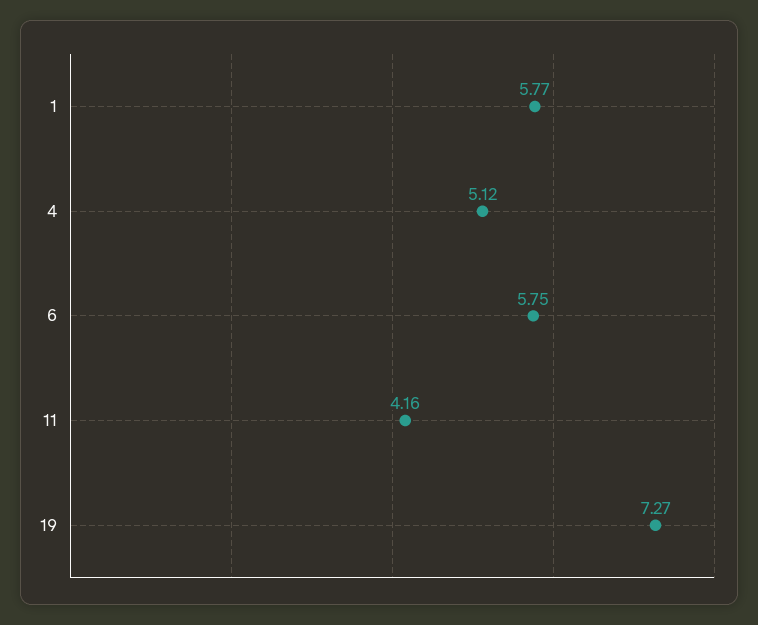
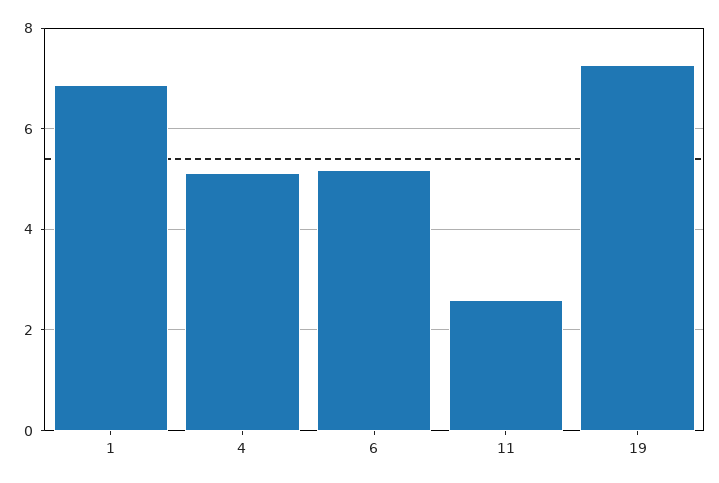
1: 5.77 -> 6.8
6: 5.75 -> 5.2
11: 4.16 -> 2.6

